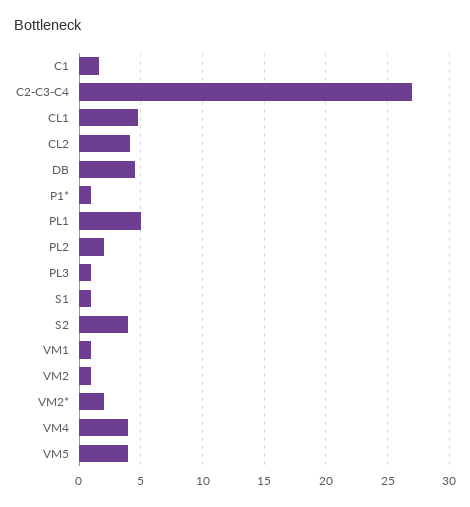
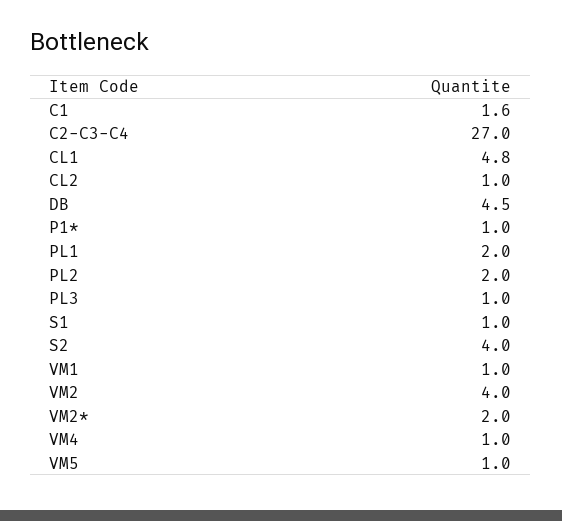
CL2: 4 -> 1
PL1: 5 -> 2
VM2: 1 -> 4
VM4: 4 -> 1
VM5: 4 -> 1

